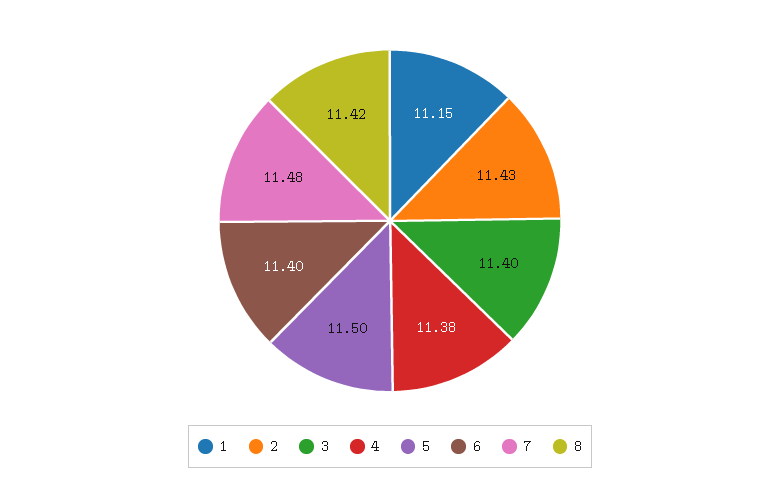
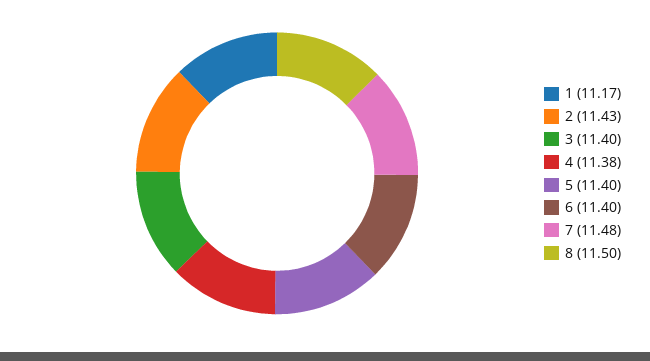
1: 11.15 -> 11.17
5: 11.5 -> 11.4
8: 11.42 -> 11.5

